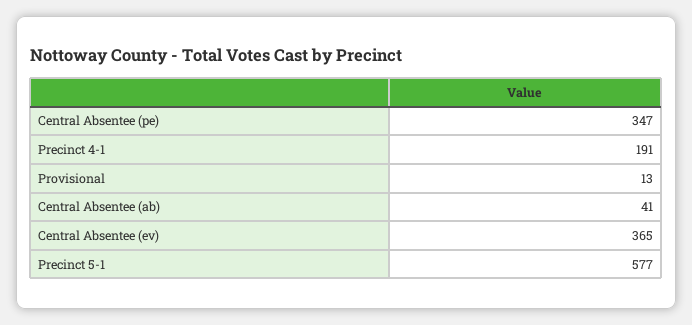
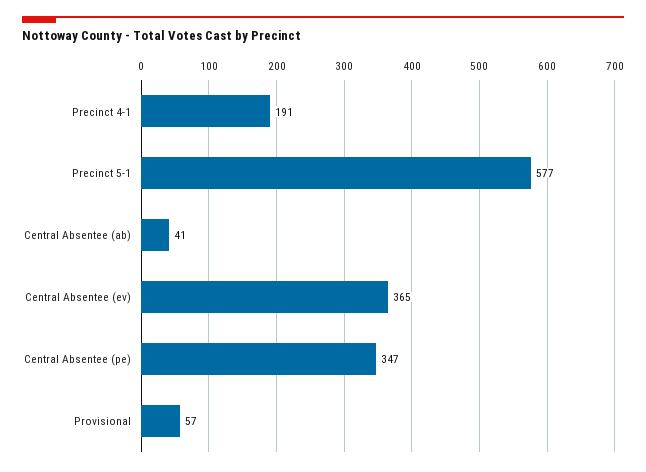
Provisional: 13 -> 57

